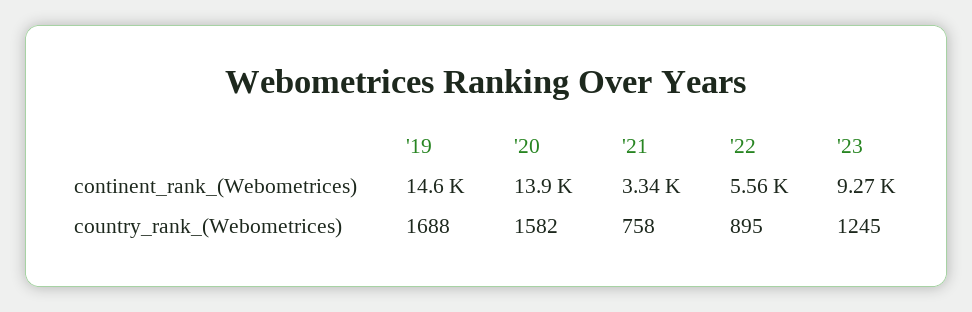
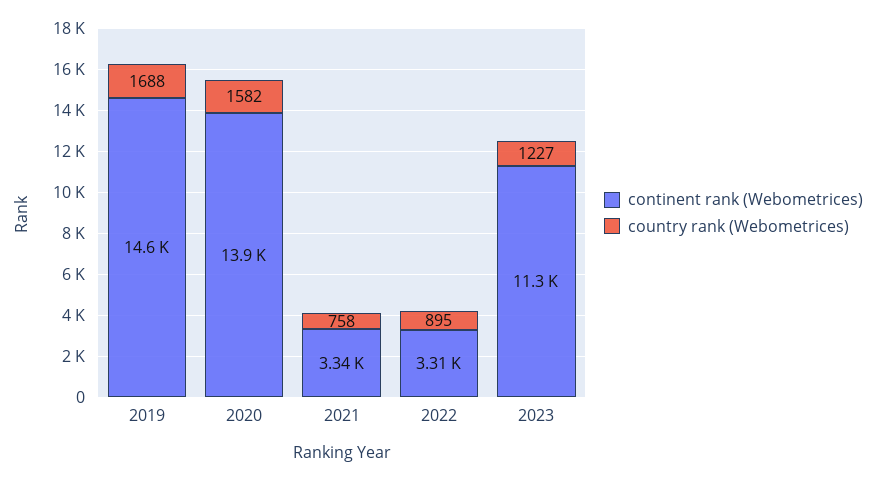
continent_rank_(Webometrices), '22: 5560 -> 3310
continent_rank_(Webometrices), '23: 9270 -> 11300
country_rank_(Webometrices), '23: 1245 -> 1227

